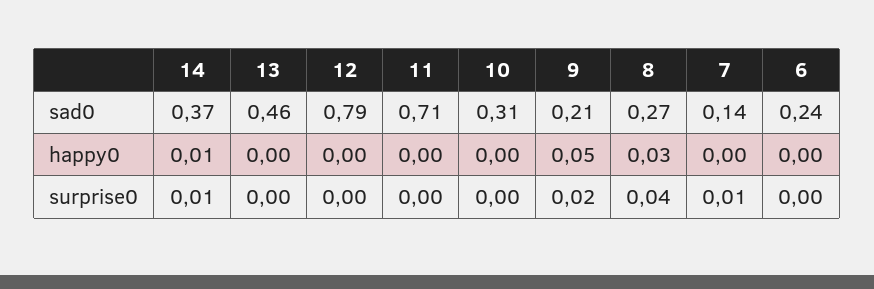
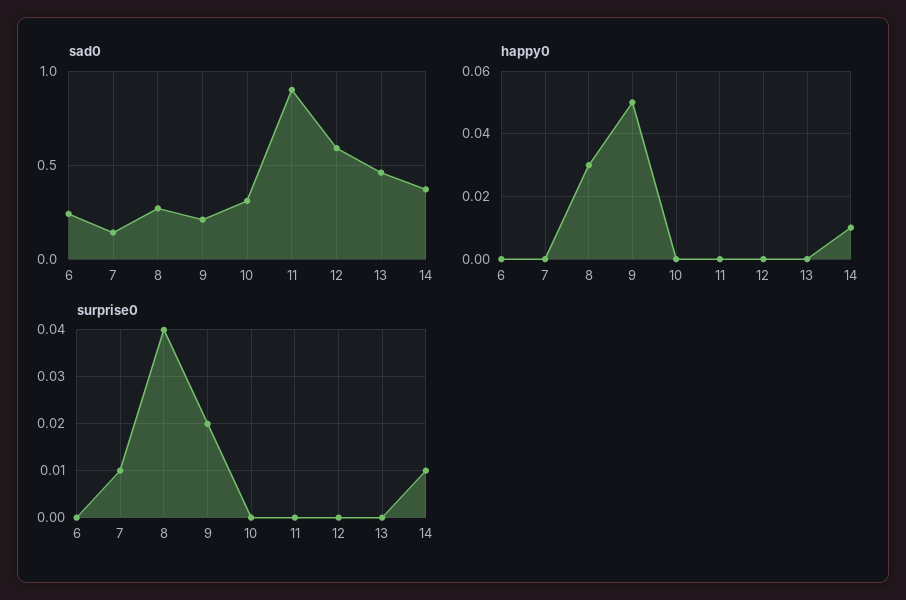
sad0, 12: 0.79 -> 0.6
sad0, 11: 0.71 -> 0.9

